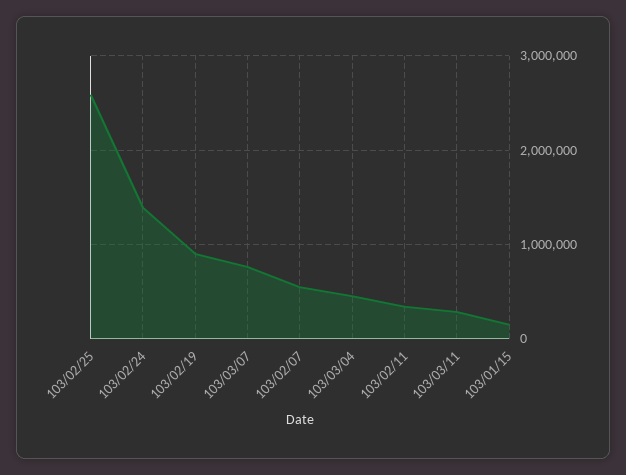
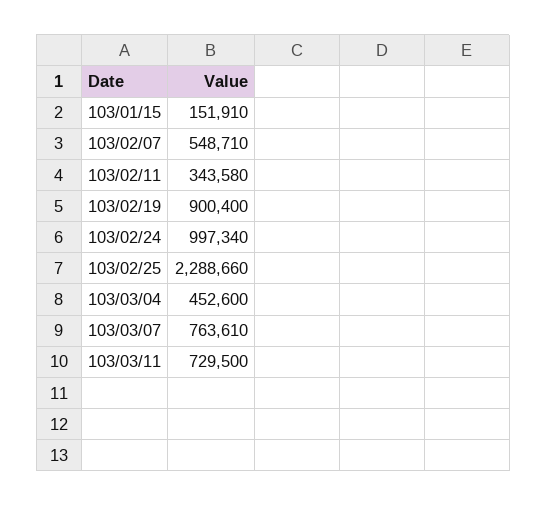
103/02/25: 2600000 -> 2288660
103/02/24: 1400000 -> 997340
103/03/11: 300000 -> 729500

